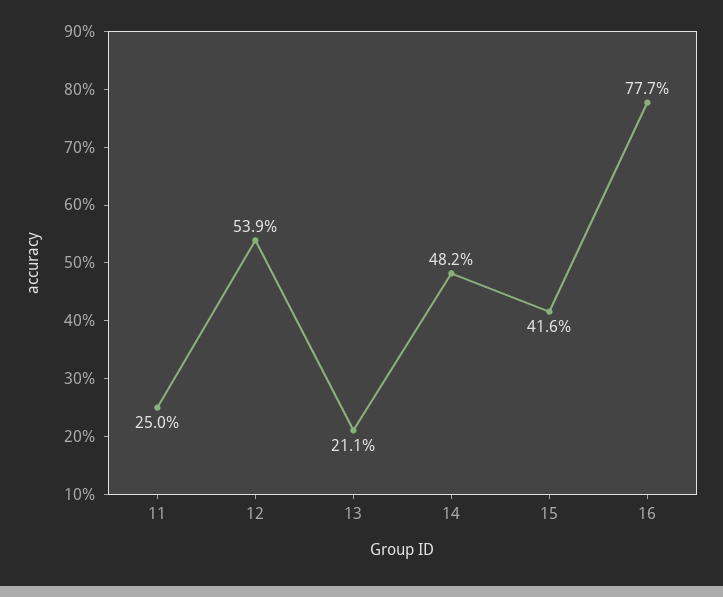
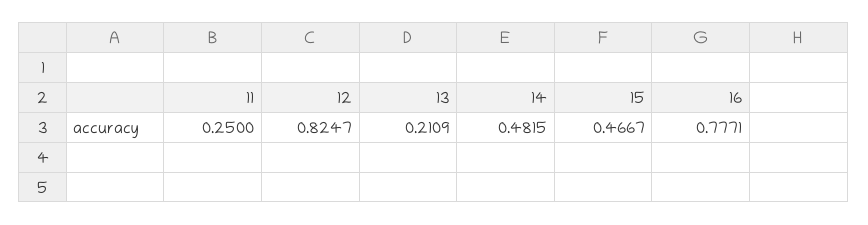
12: 0.539 -> 0.8247
15: 0.416 -> 0.4667

